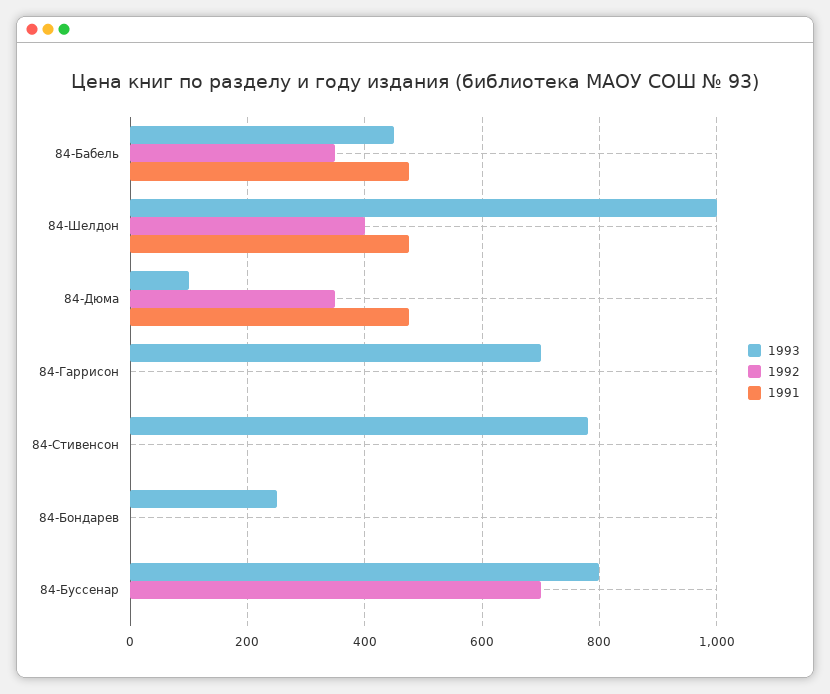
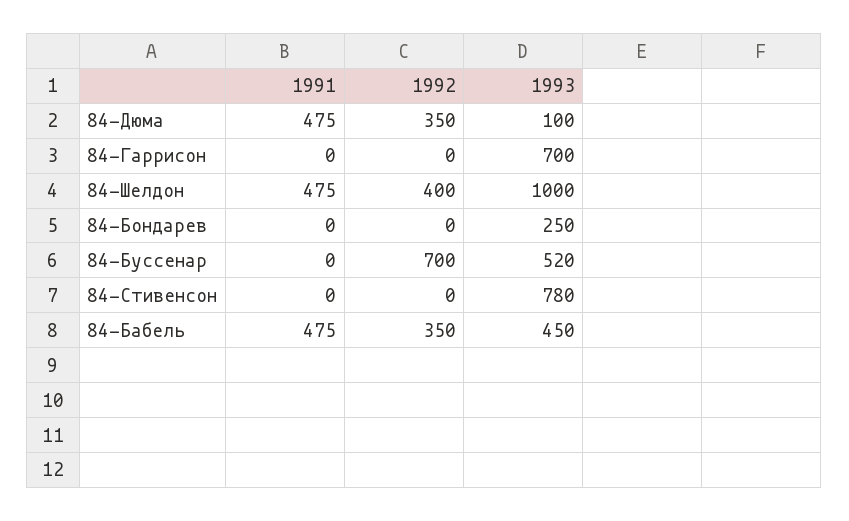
1993, 84-Буссенар: 800 -> 520

